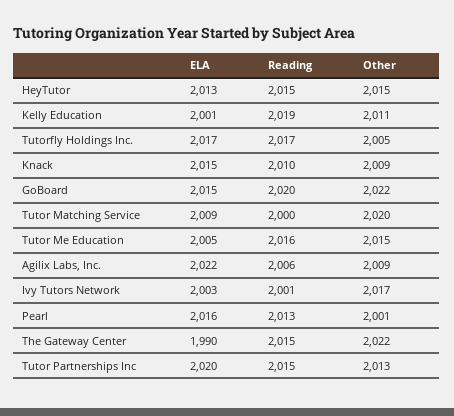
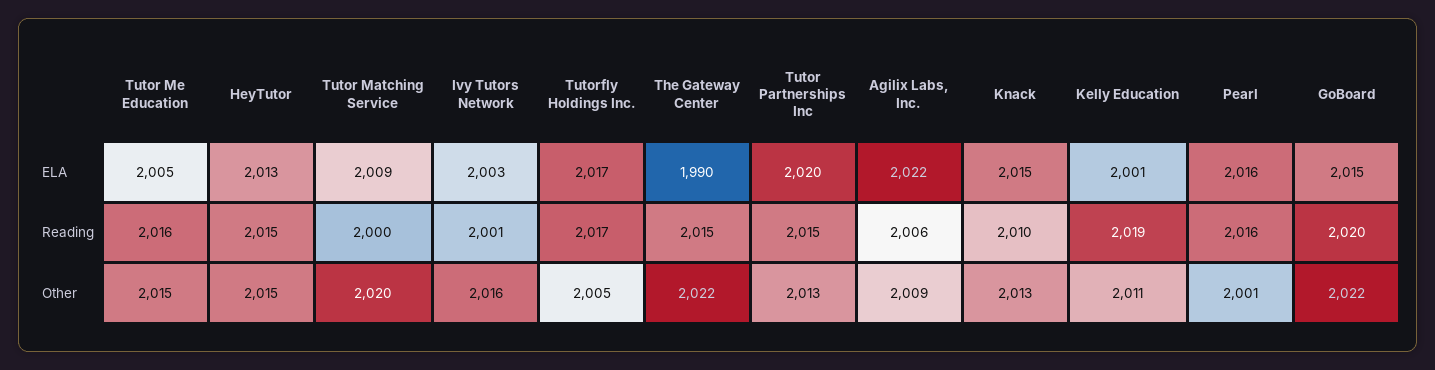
Other, Knack: 2009 -> 2013
Other, Ivy Tutors Network: 2017 -> 2016
Reading, Pearl: 2013 -> 2016

